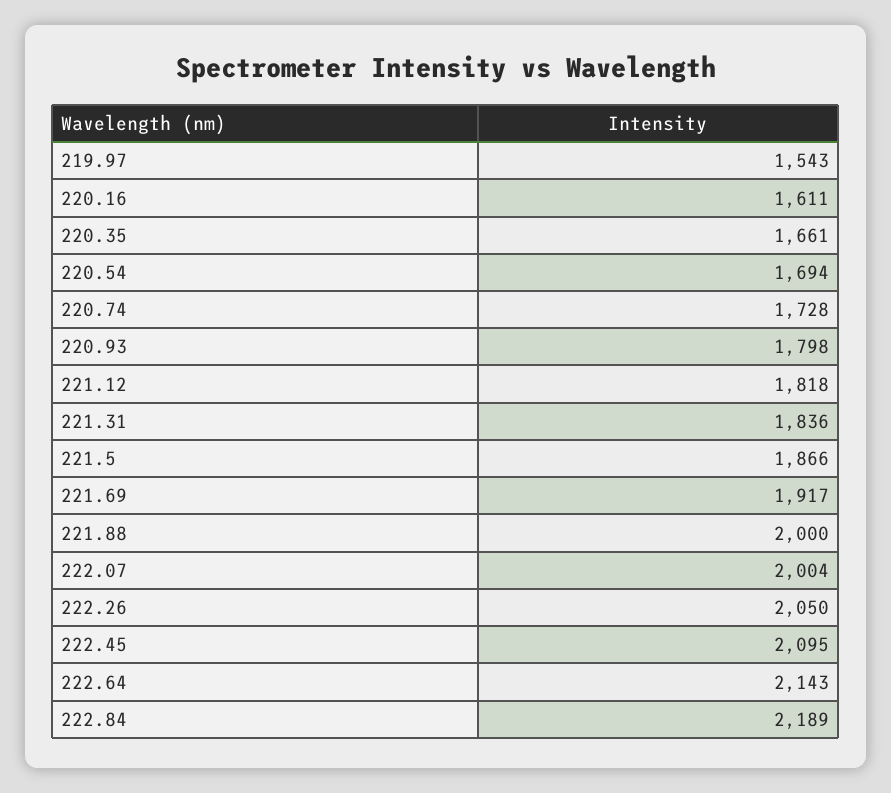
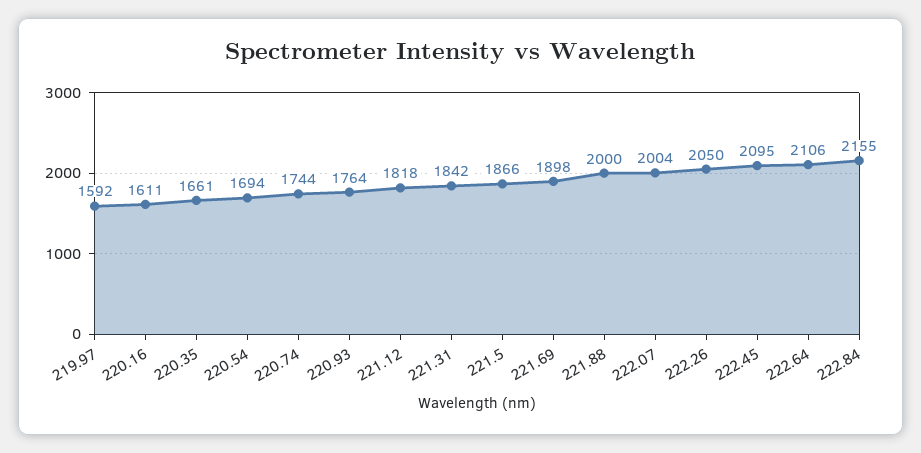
219.97: 1543 -> 1592
220.74: 1728 -> 1744
220.93: 1798 -> 1764
221.31: 1836 -> 1842
221.69: 1917 -> 1898
222.64: 2143 -> 2106
222.84: 2189 -> 2155

